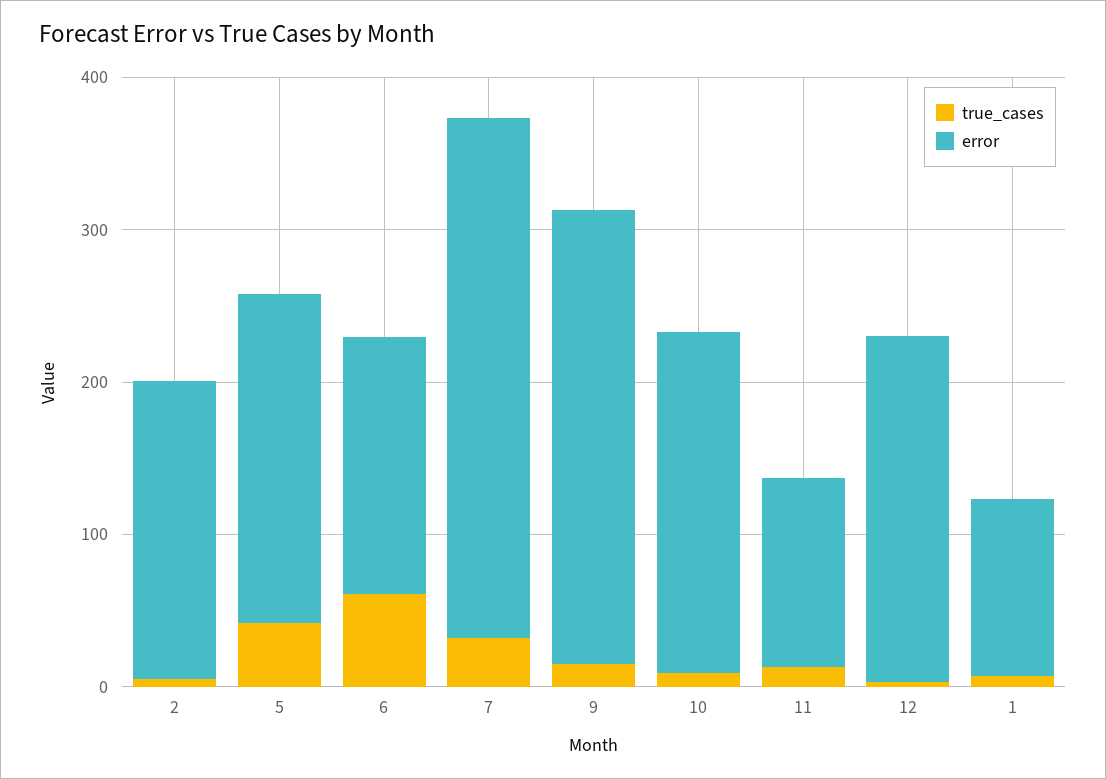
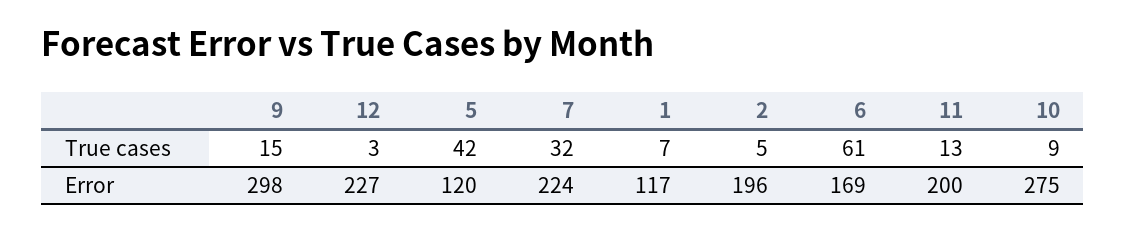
error, 5: 220 -> 120
error, 7: 340 -> 224
error, 10: 220 -> 275
error, 11: 120 -> 200

